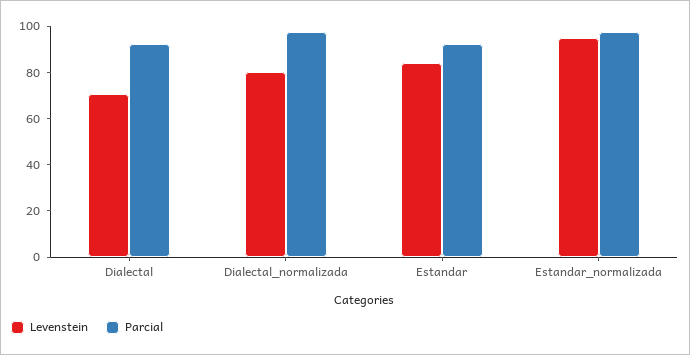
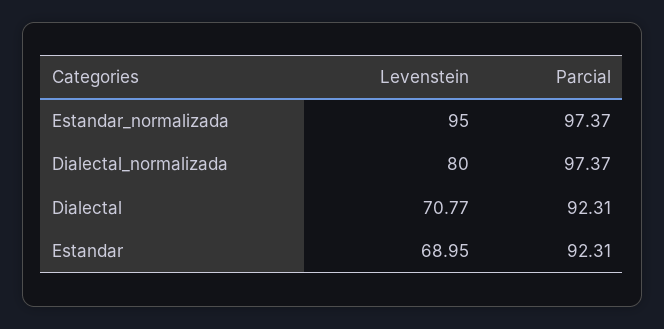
Levenstein, Estandar: 85 -> 68.95

